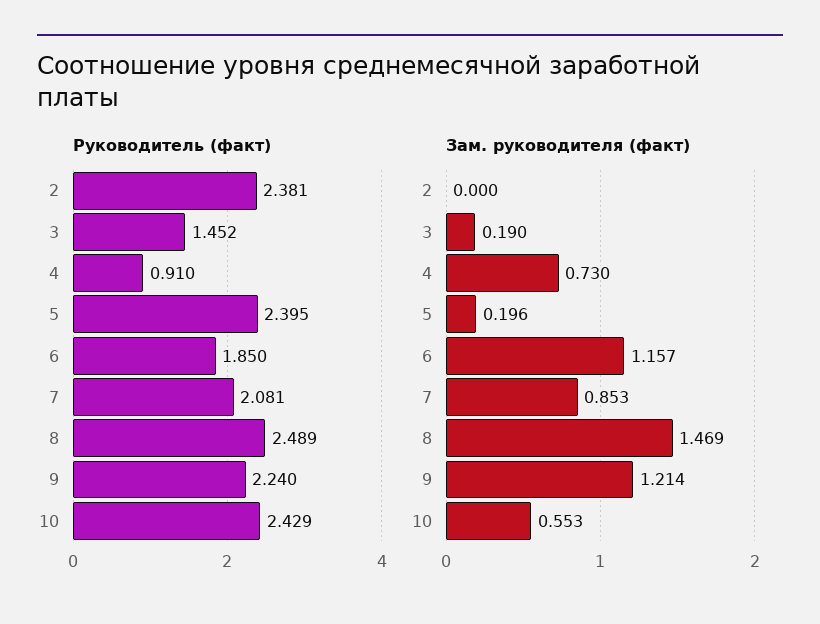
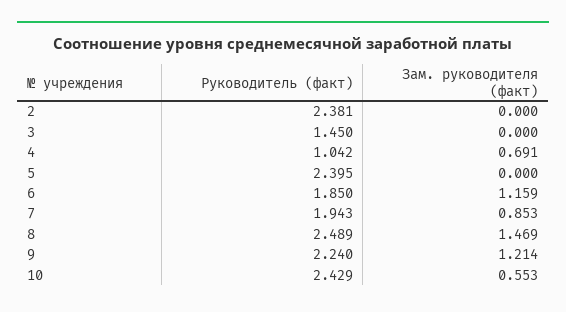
Руководитель (факт), 3: 1.452 -> 1.45
Руководитель (факт), 4: 0.91 -> 1.042
Руководитель (факт), 7: 2.081 -> 1.943
Зам. руководителя (факт), 3: 0.19 -> 0
Зам. руководителя (факт), 4: 0.73 -> 0.691
Зам. руководителя (факт), 5: 0.196 -> 0
Зам. руководителя (факт), 6: 1.157 -> 1.159

